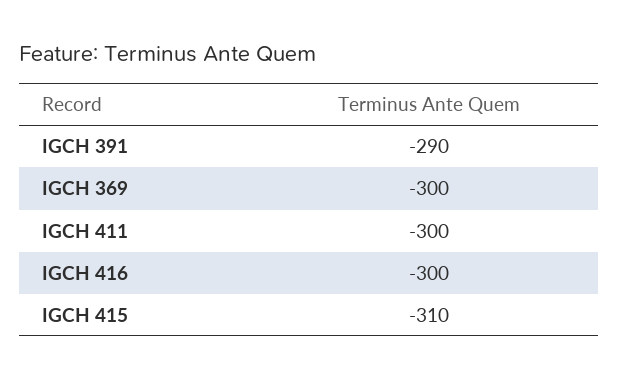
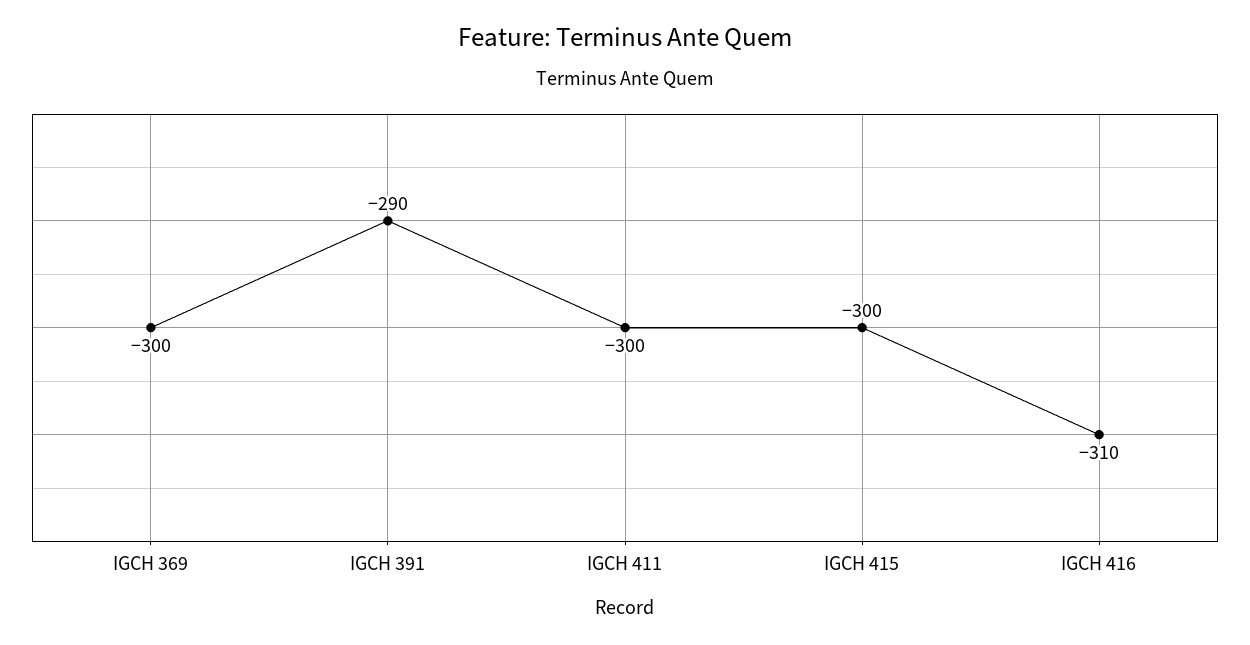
IGCH 416: -300 -> -310
IGCH 415: -310 -> -300

